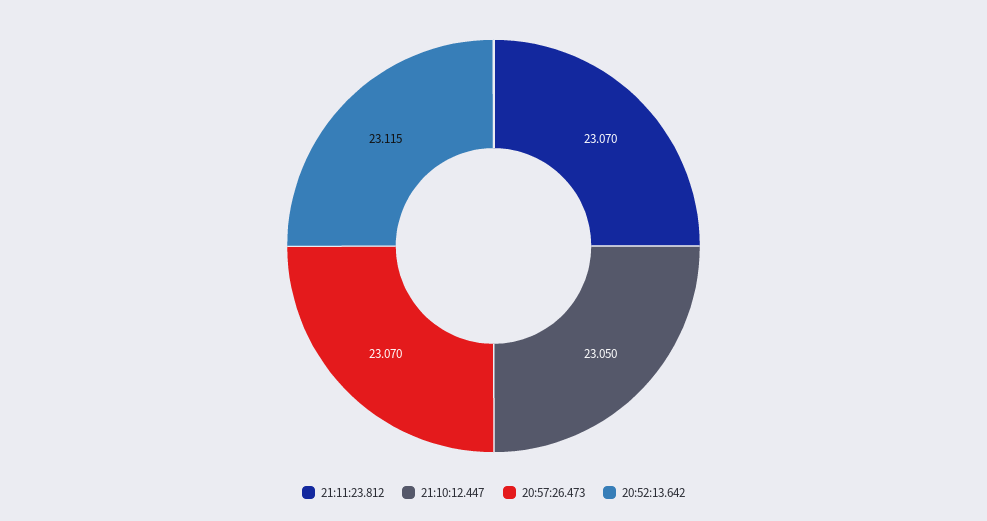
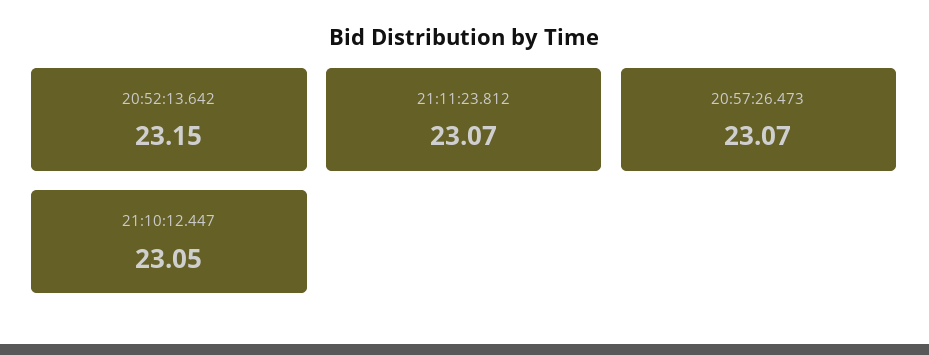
20:52:13.642: 23.115 -> 23.15

